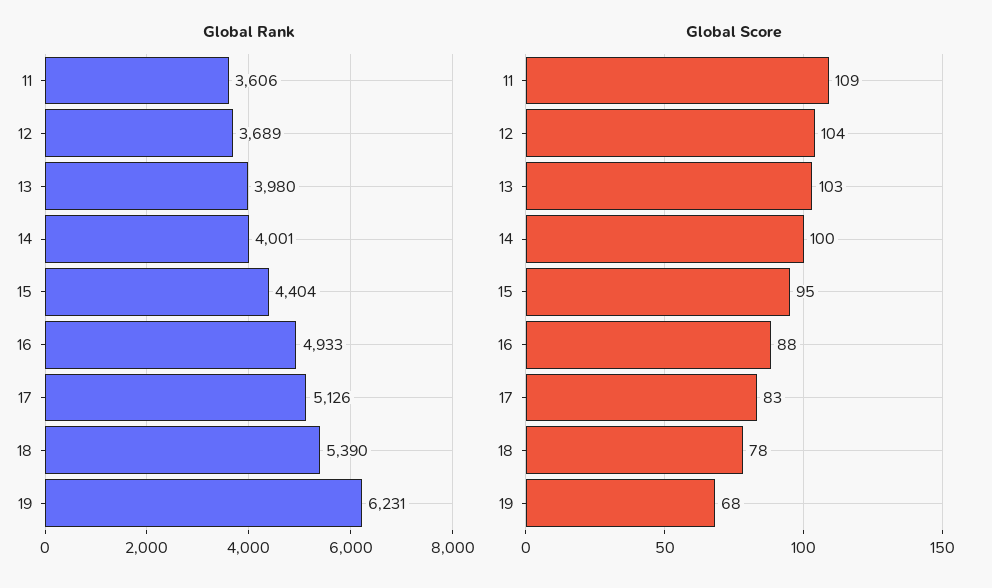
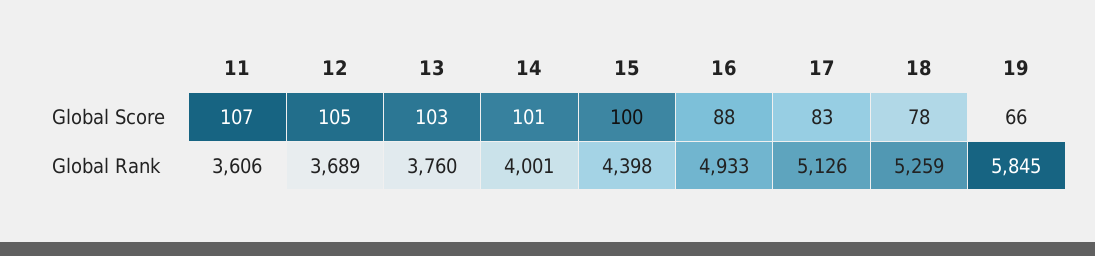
Global Rank, 13: 3980 -> 3760
Global Rank, 15: 4404 -> 4398
Global Rank, 18: 5390 -> 5259
Global Rank, 19: 6231 -> 5845
Global Score, 11: 109 -> 107
Global Score, 12: 104 -> 105
Global Score, 14: 100 -> 101
Global Score, 15: 95 -> 100
Global Score, 19: 68 -> 66

